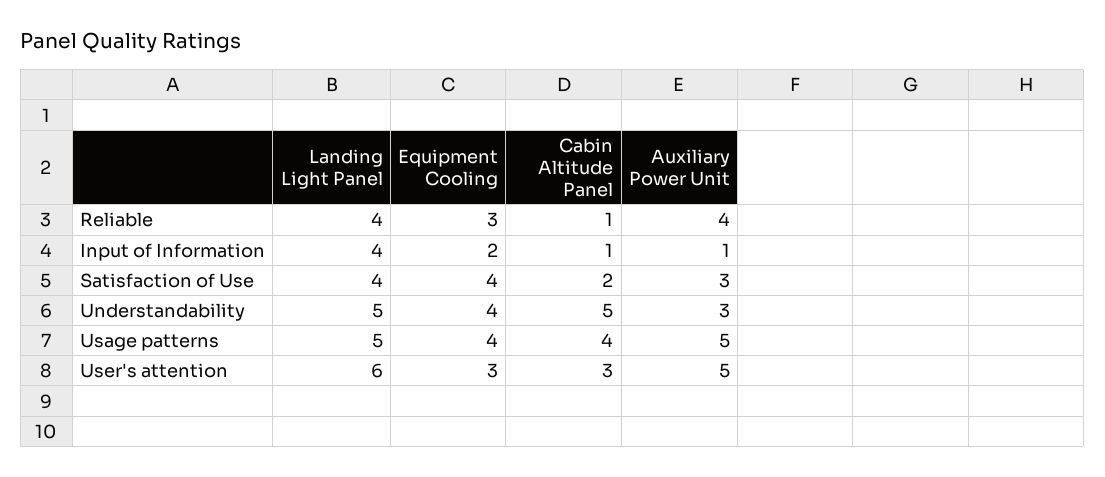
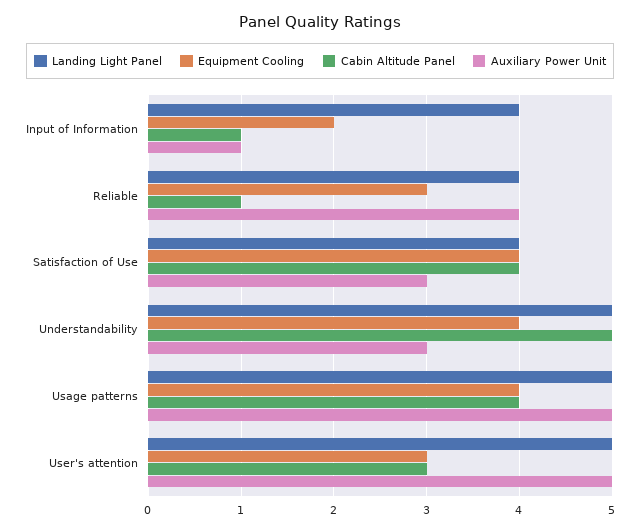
Cabin Altitude Panel, Satisfaction of Use: 2 -> 4
Landing Light Panel, User's attention: 6 -> 5

